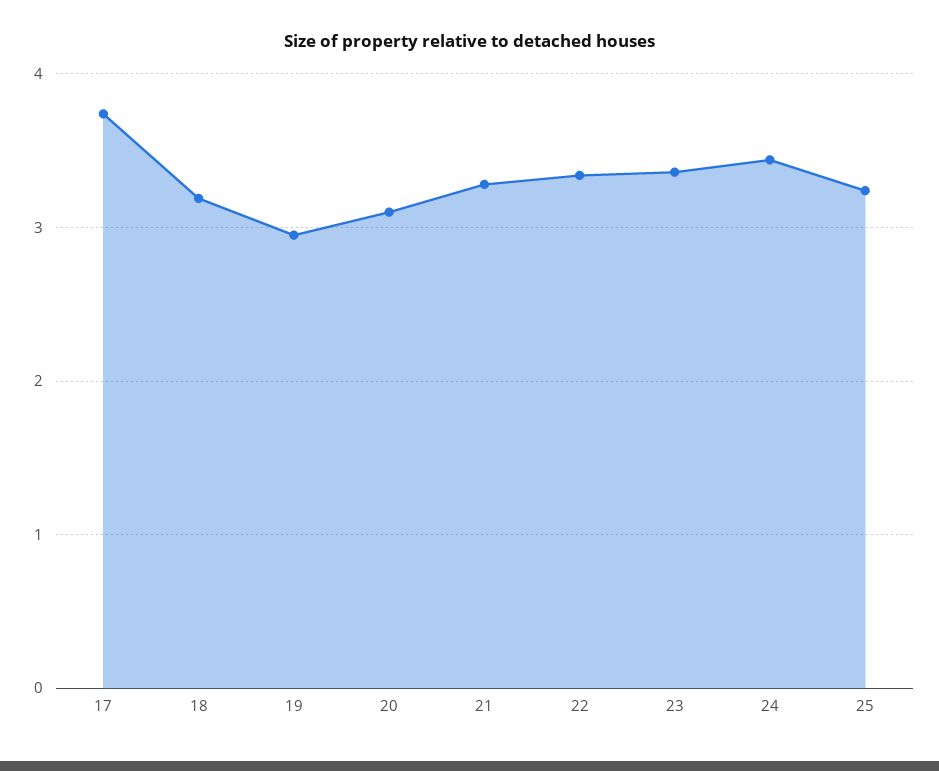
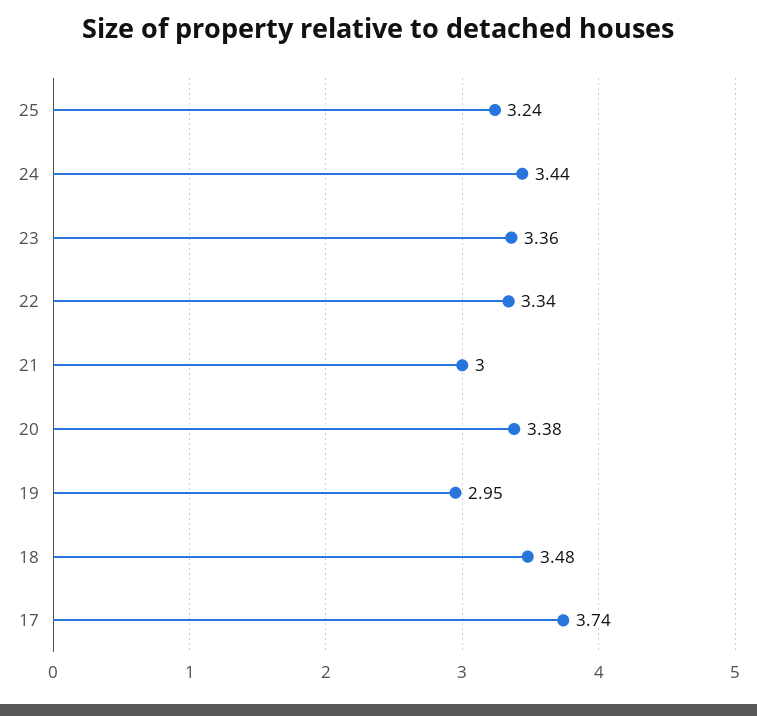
18: 3.2 -> 3.48
20: 3.1 -> 3.38
21: 3.3 -> 3

